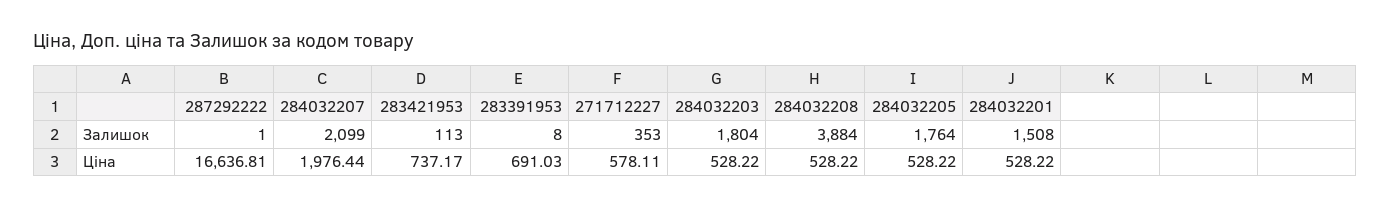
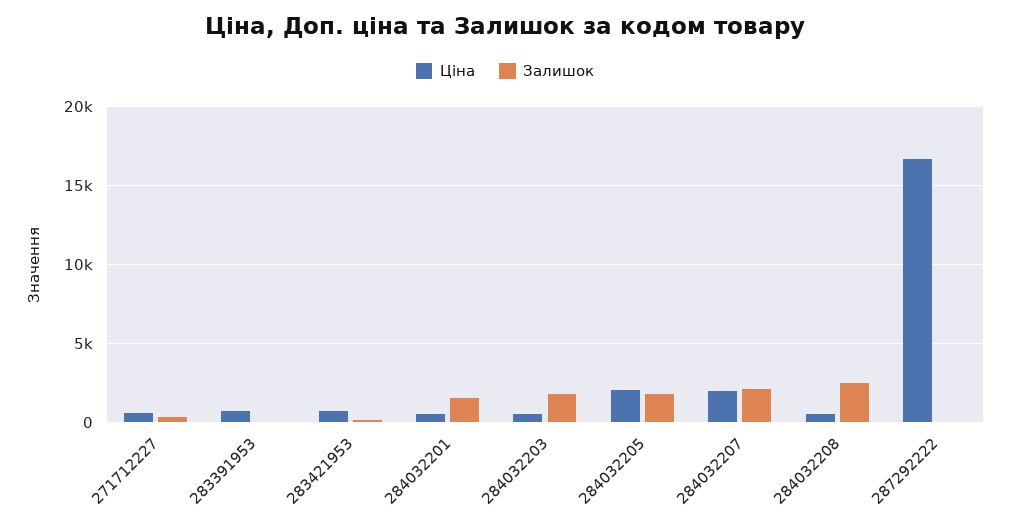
Залишок, 284032208: 3884 -> 2500
Ціна, 284032205: 528.22 -> 2000

